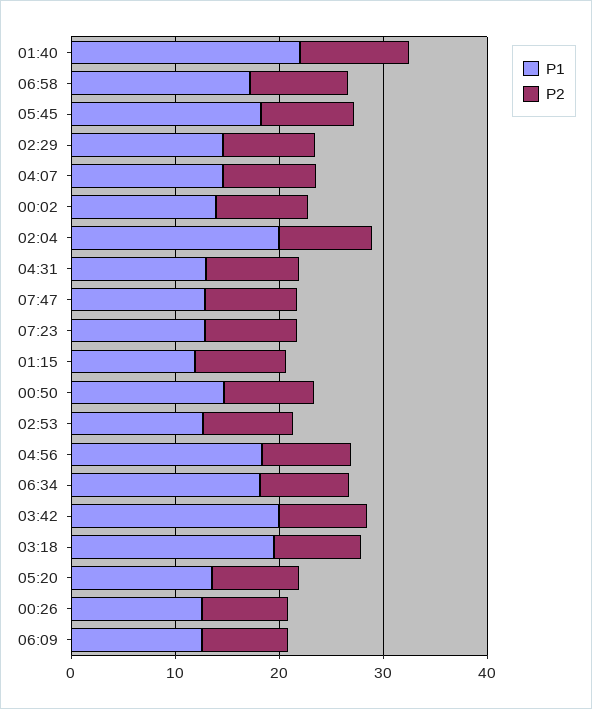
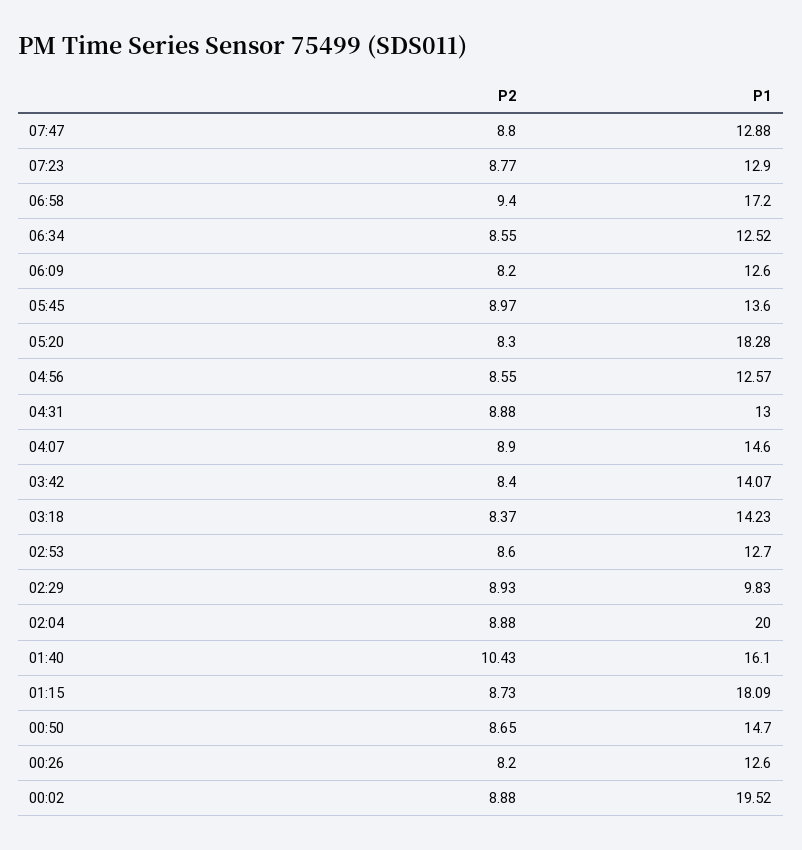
P1, 01:40: 22 -> 16.1
P1, 05:45: 18 -> 13.6
P1, 02:29: 14 -> 9.83
P1, 00:02: 14 -> 19.52
P1, 01:15: 12 -> 18.09
P1, 04:56: 18 -> 12.57
P1, 06:34: 18 -> 12.52
P1, 03:42: 20 -> 14.07
P1, 03:18: 20 -> 14.23
P1, 05:20: 14 -> 18.28

